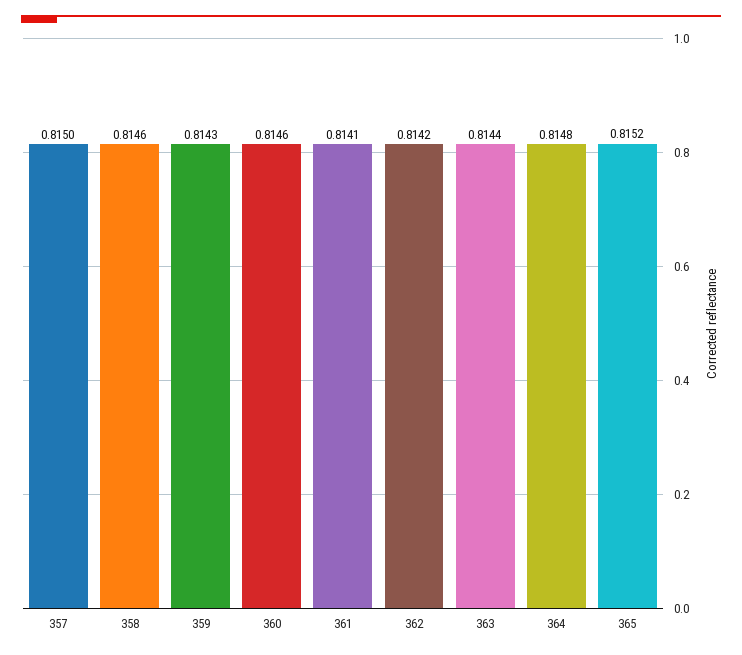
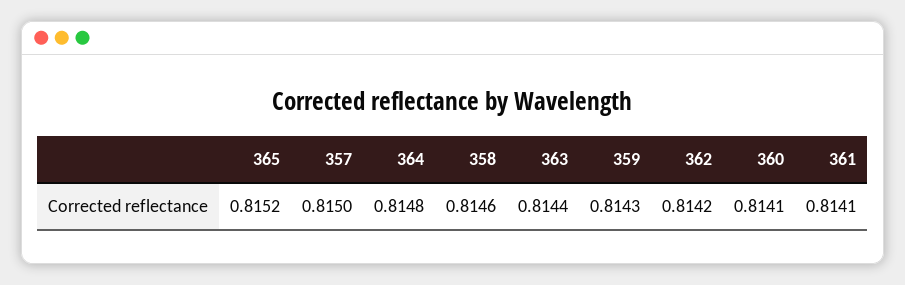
360: 0.8146 -> 0.8141

